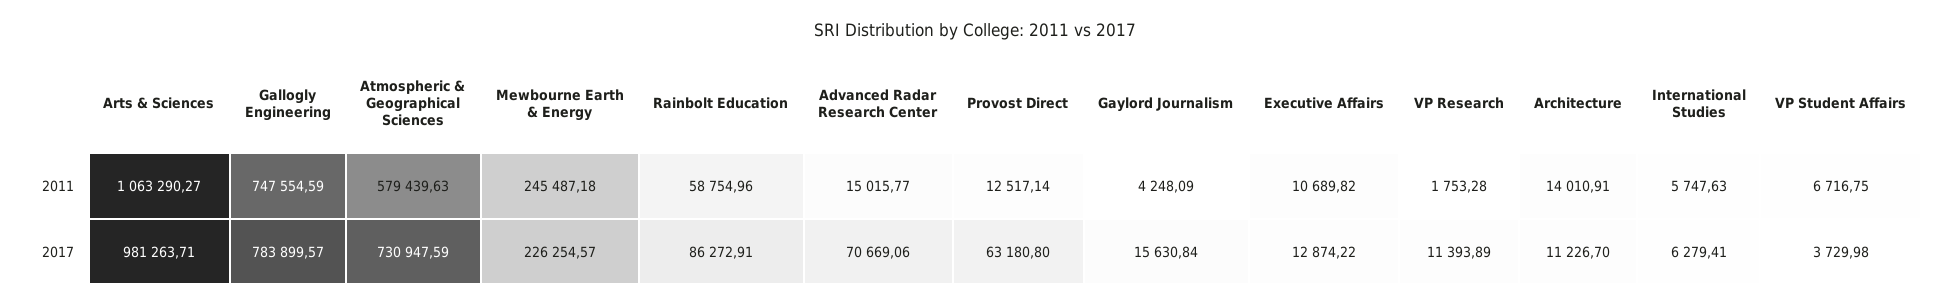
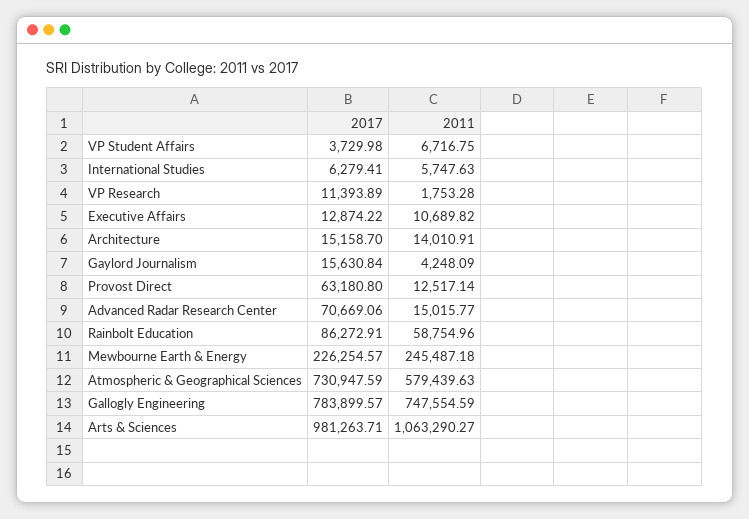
Architecture, 2017: 11226.7 -> 15158.7

